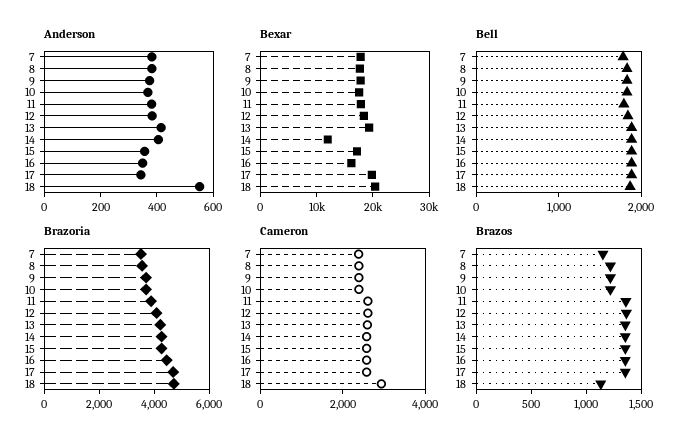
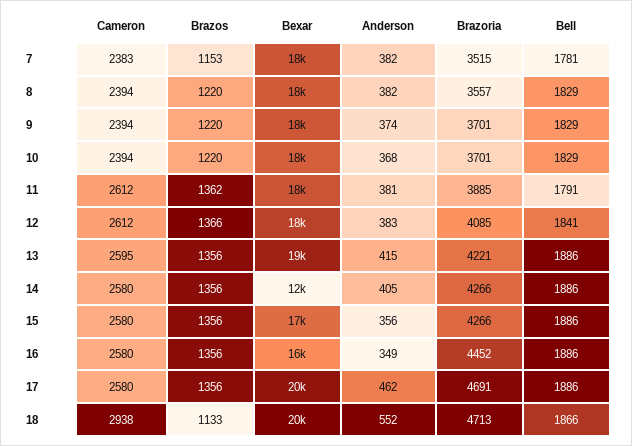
Anderson, 17: 350 -> 462

